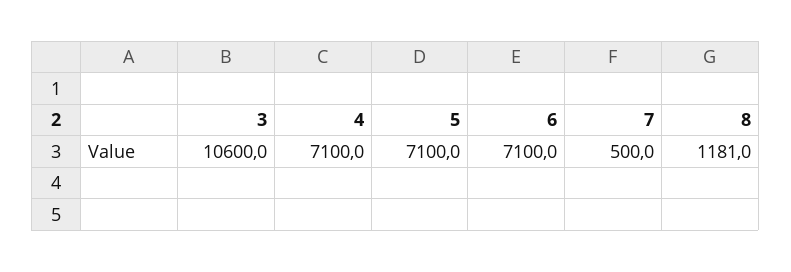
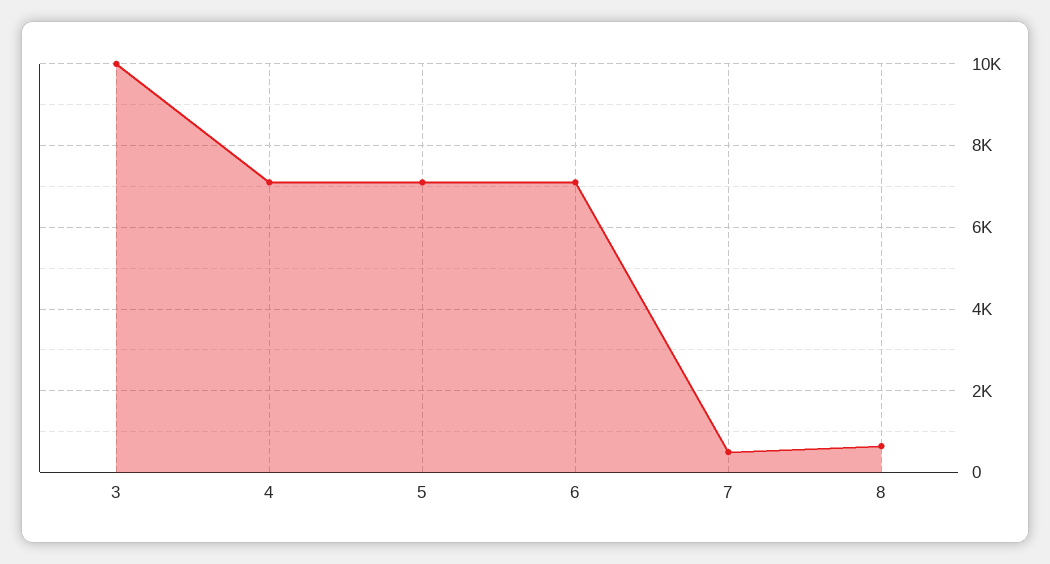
3: 10600 -> 10000
8: 1181 -> 600

